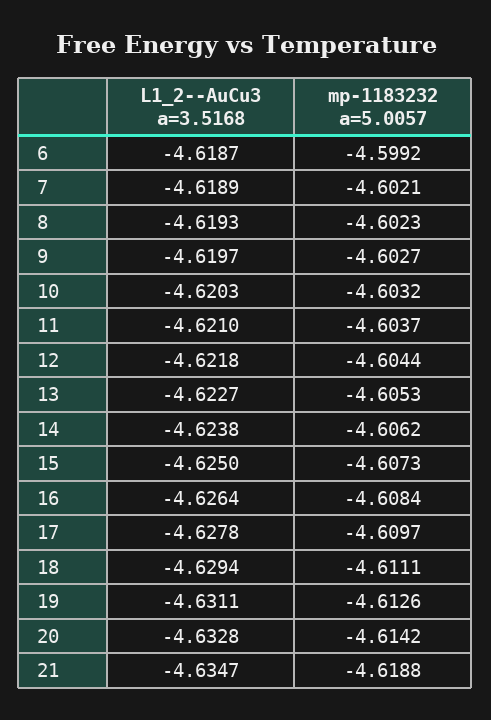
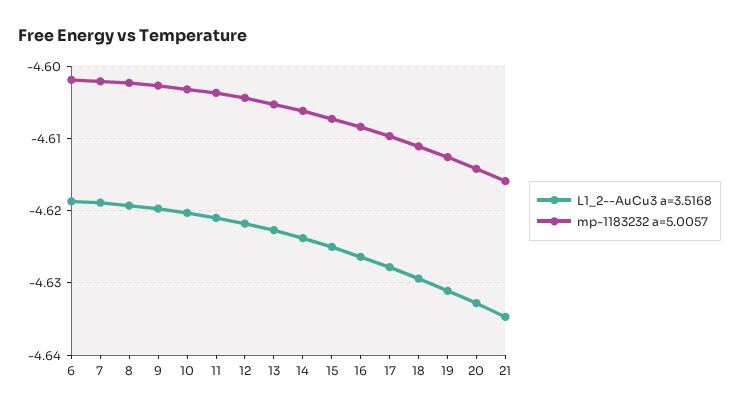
mp-1183232 a=5.0057, 6: -4.5992 -> -4.602
mp-1183232 a=5.0057, 21: -4.6188 -> -4.616

